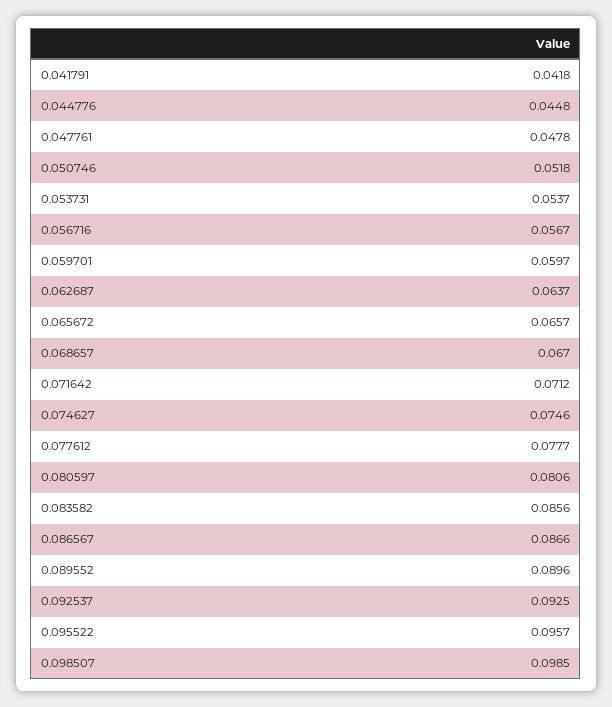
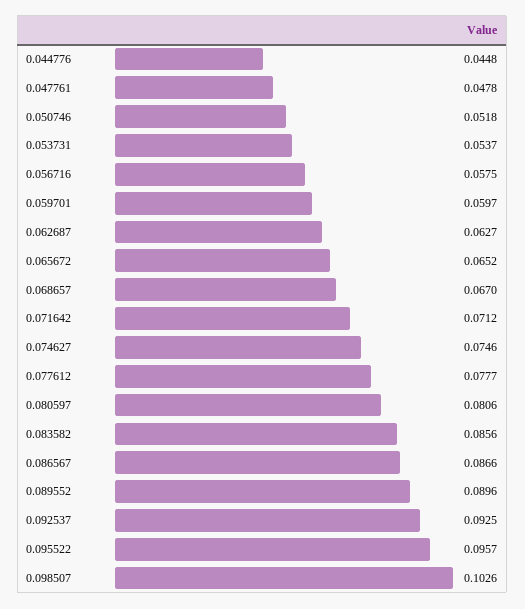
0.041791: 0.0418 -> none
0.056716: 0.0567 -> 0.0575
0.062687: 0.0637 -> 0.0627
0.065672: 0.0657 -> 0.0652
0.098507: 0.0985 -> 0.1026

